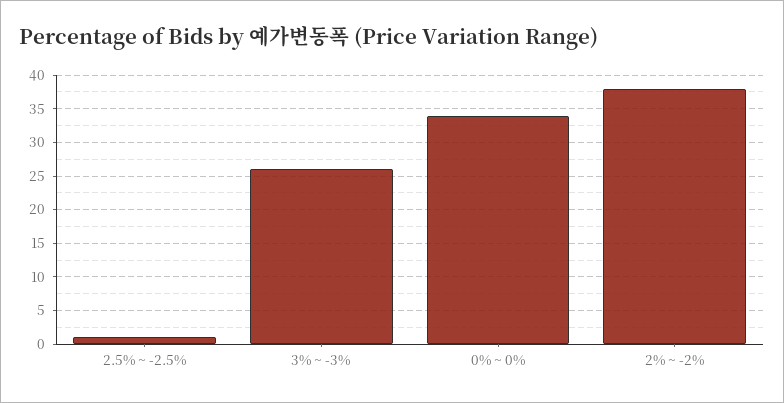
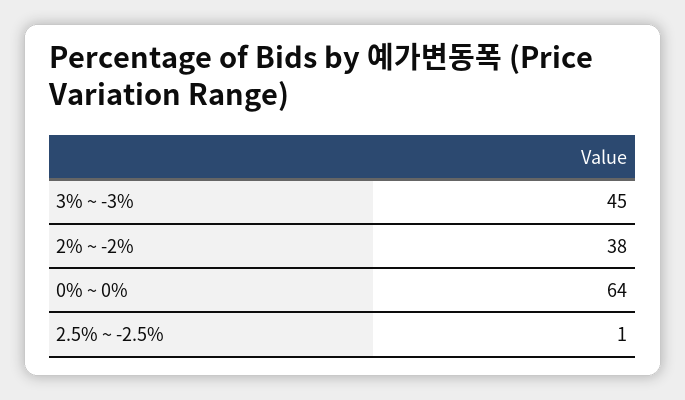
3% ~ -3%: 26 -> 45
0% ~ 0%: 34 -> 64

